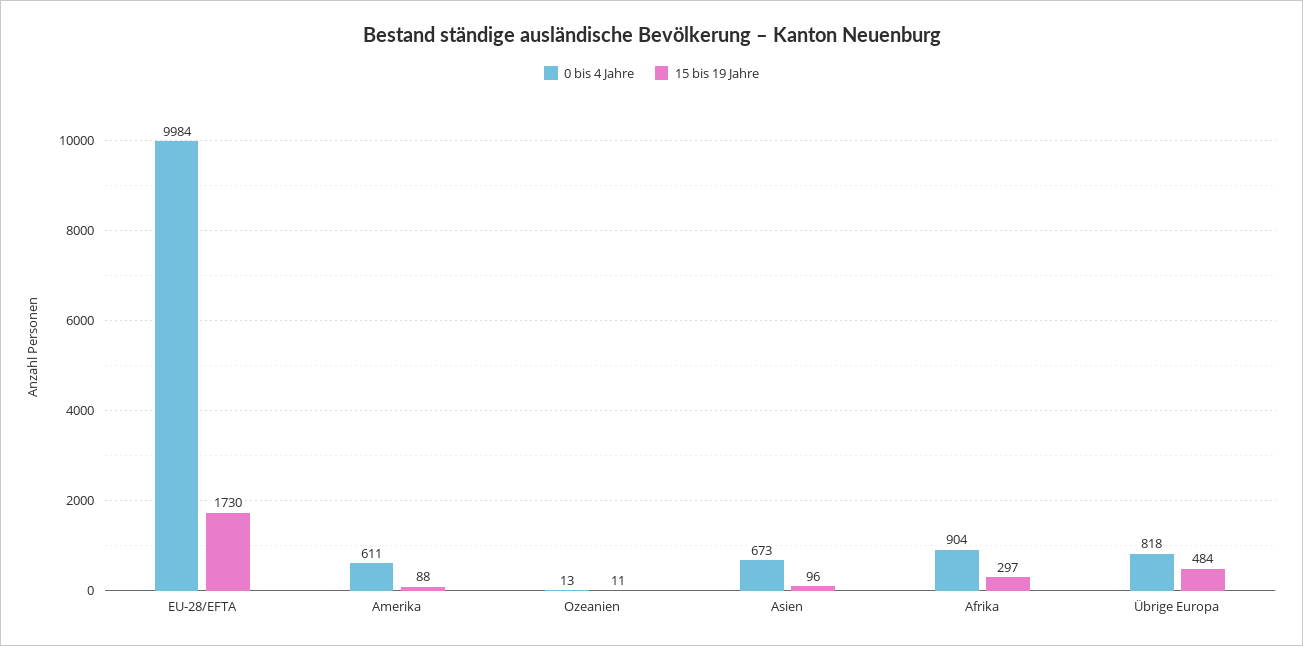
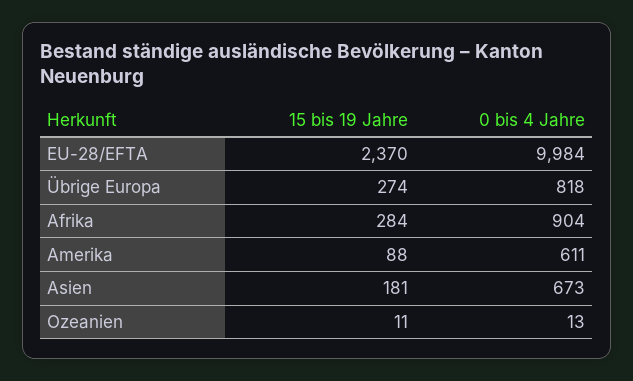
15 bis 19 Jahre, EU-28/EFTA: 1730 -> 2370
15 bis 19 Jahre, Asien: 96 -> 181
15 bis 19 Jahre, Afrika: 297 -> 284
15 bis 19 Jahre, Übrige Europa: 484 -> 274

